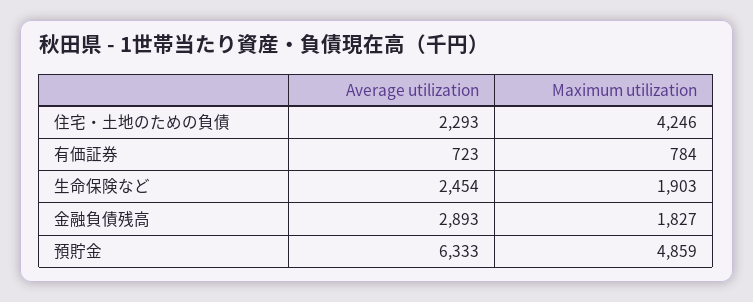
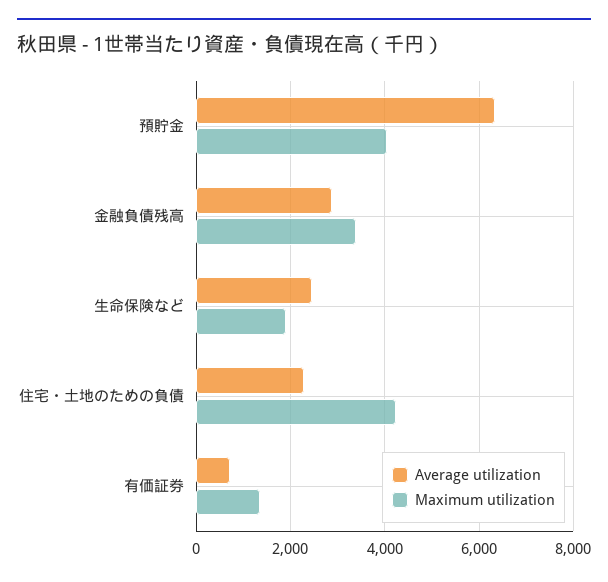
Maximum utilization, 有価証券: 784 -> 1400
Maximum utilization, 金融負債残高: 1827 -> 3400
Maximum utilization, 預貯金: 4859 -> 4000

